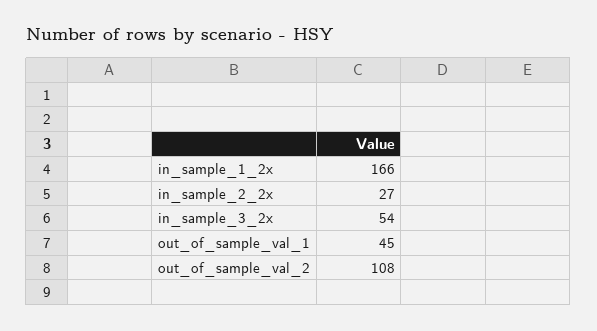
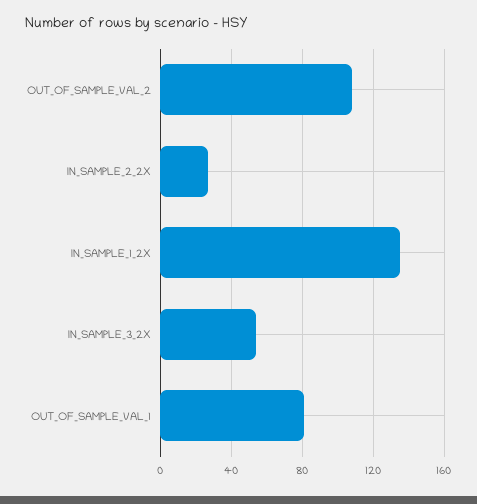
in_sample_1_2x: 166 -> 135
out_of_sample_val_1: 45 -> 80

